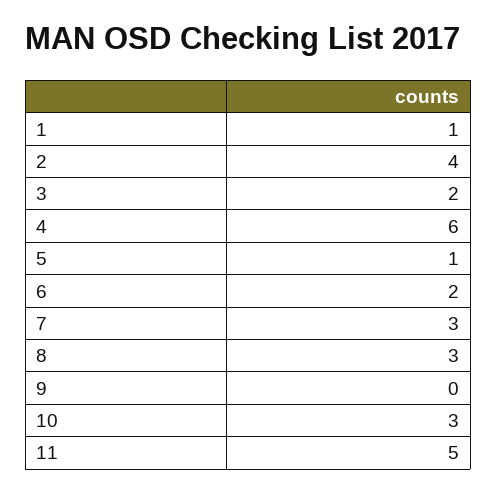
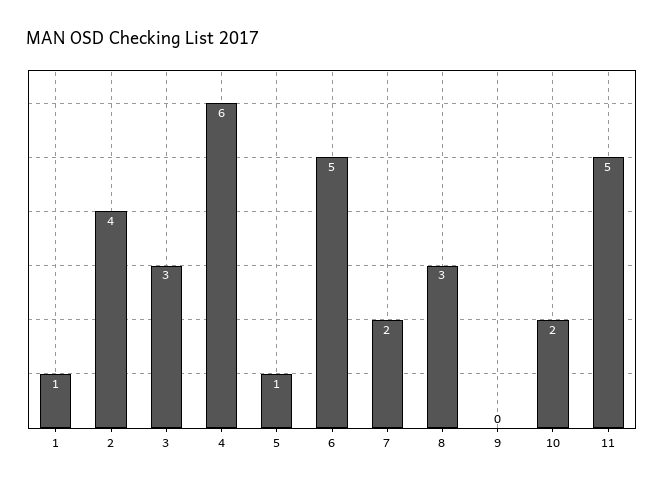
3: 2 -> 3
6: 2 -> 5
7: 3 -> 2
10: 3 -> 2

